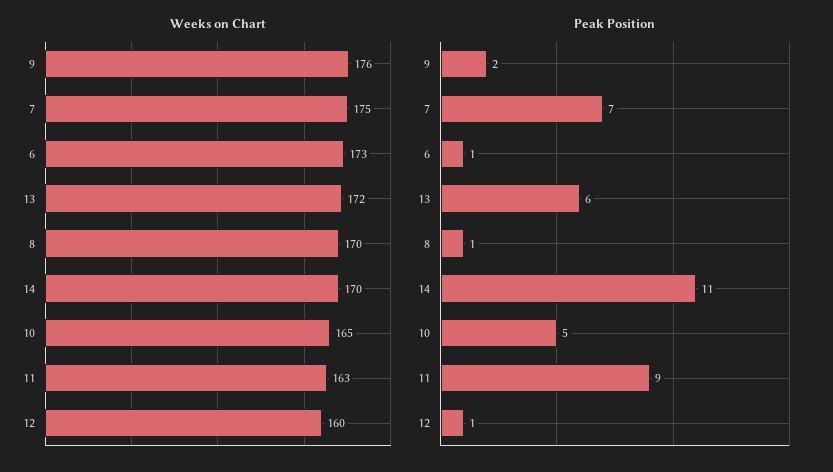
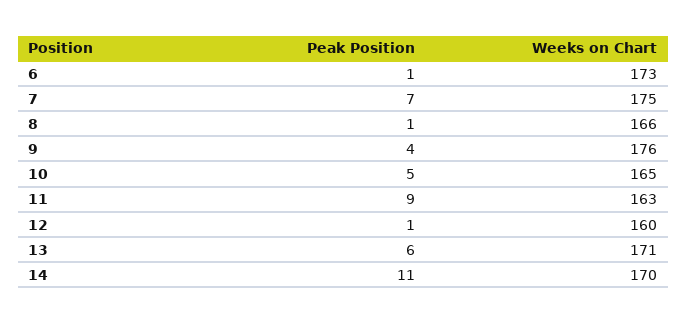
Weeks on Chart, 13: 172 -> 171
Weeks on Chart, 8: 170 -> 166
Peak Position, 9: 2 -> 4

